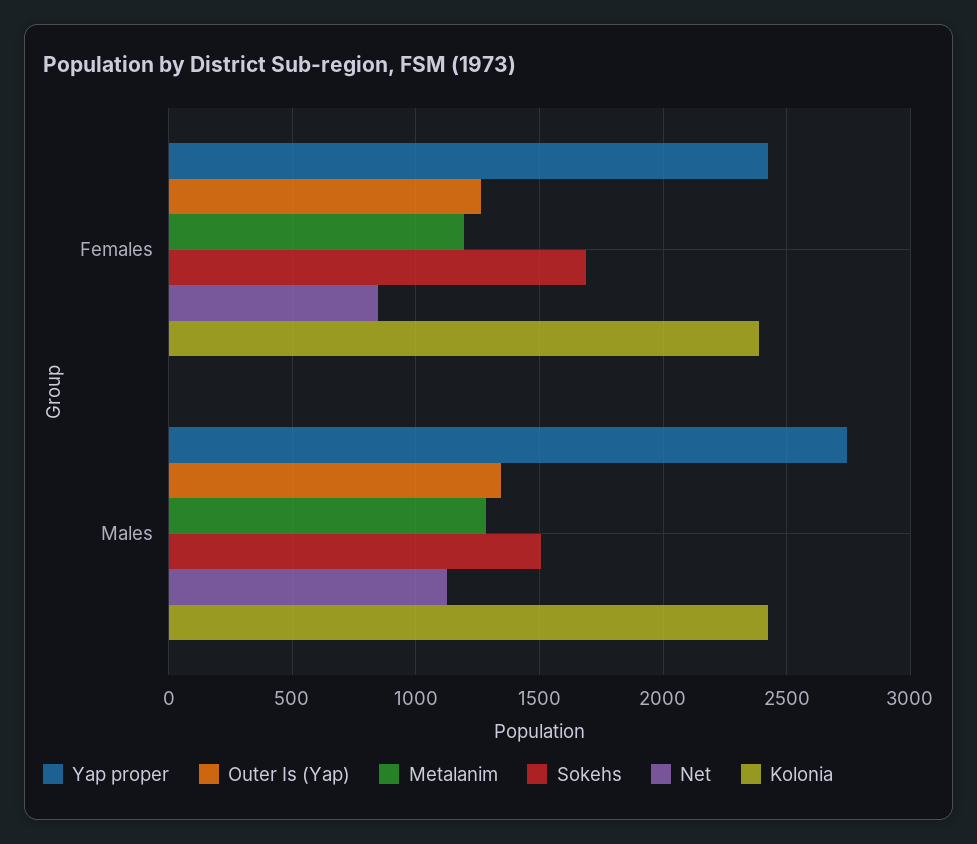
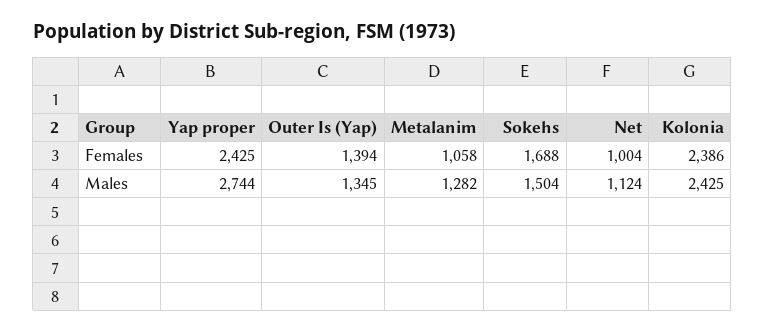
Outer Is (Yap), Females: 1250 -> 1394
Metalanim, Females: 1200 -> 1058
Net, Females: 850 -> 1004

